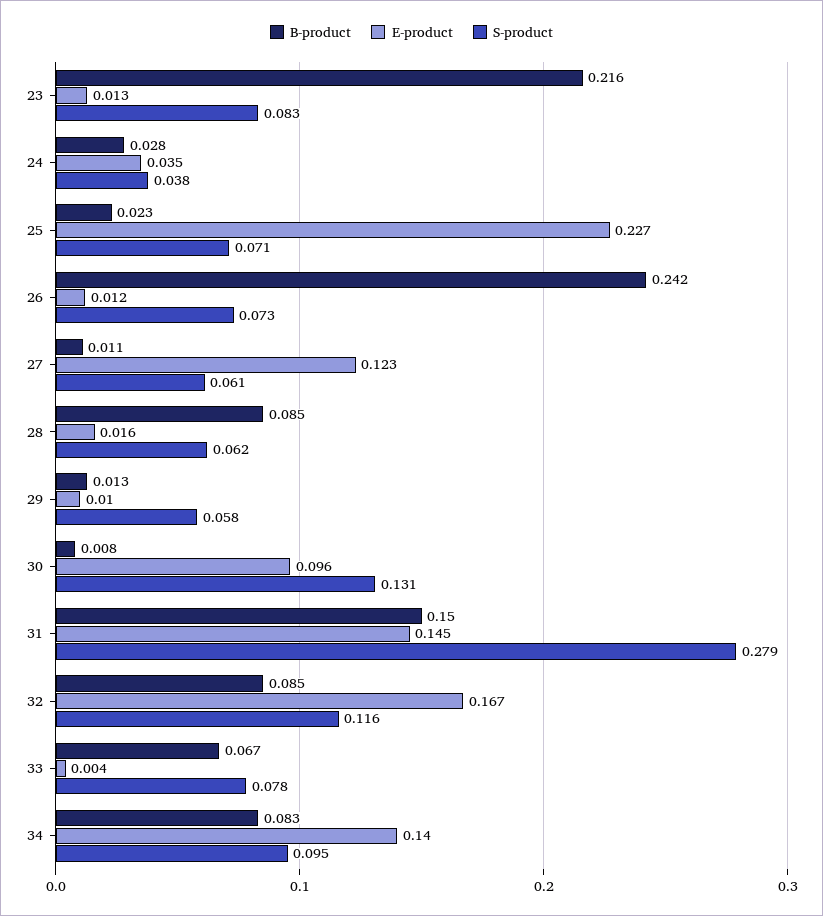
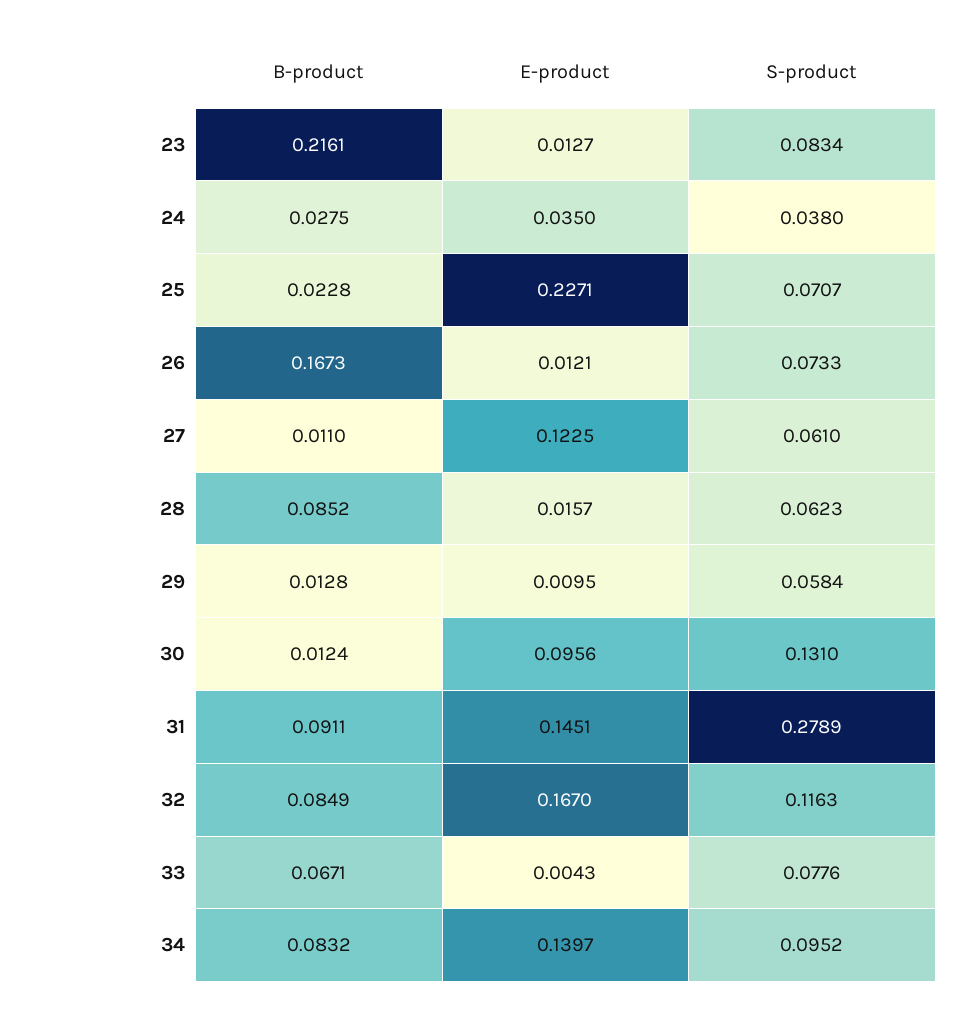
B-product, 26: 0.242 -> 0.1673
B-product, 30: 0.008 -> 0.0124
B-product, 31: 0.15 -> 0.0911

